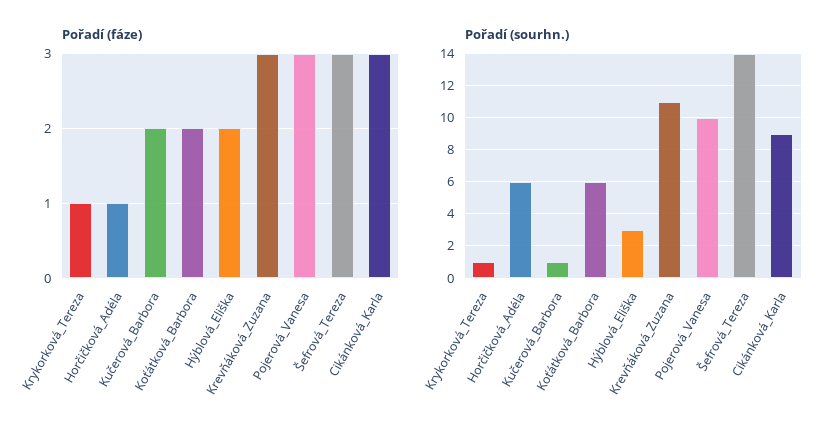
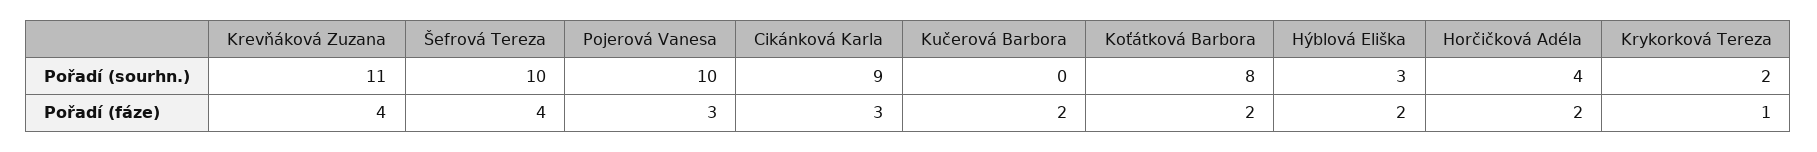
Pořadí (fáze), Horčičková_Adéla: 1 -> 2
Pořadí (fáze), Krevňáková_Zuzana: 3 -> 4
Pořadí (fáze), Šefrová_Tereza: 3 -> 4
Pořadí (sourhn.), Krykorková_Tereza: 1 -> 2
Pořadí (sourhn.), Horčičková_Adéla: 6 -> 4
Pořadí (sourhn.), Kučerová_Barbora: 1 -> 0
Pořadí (sourhn.), Koťátková_Barbora: 6 -> 8
Pořadí (sourhn.), Šefrová_Tereza: 14 -> 10

